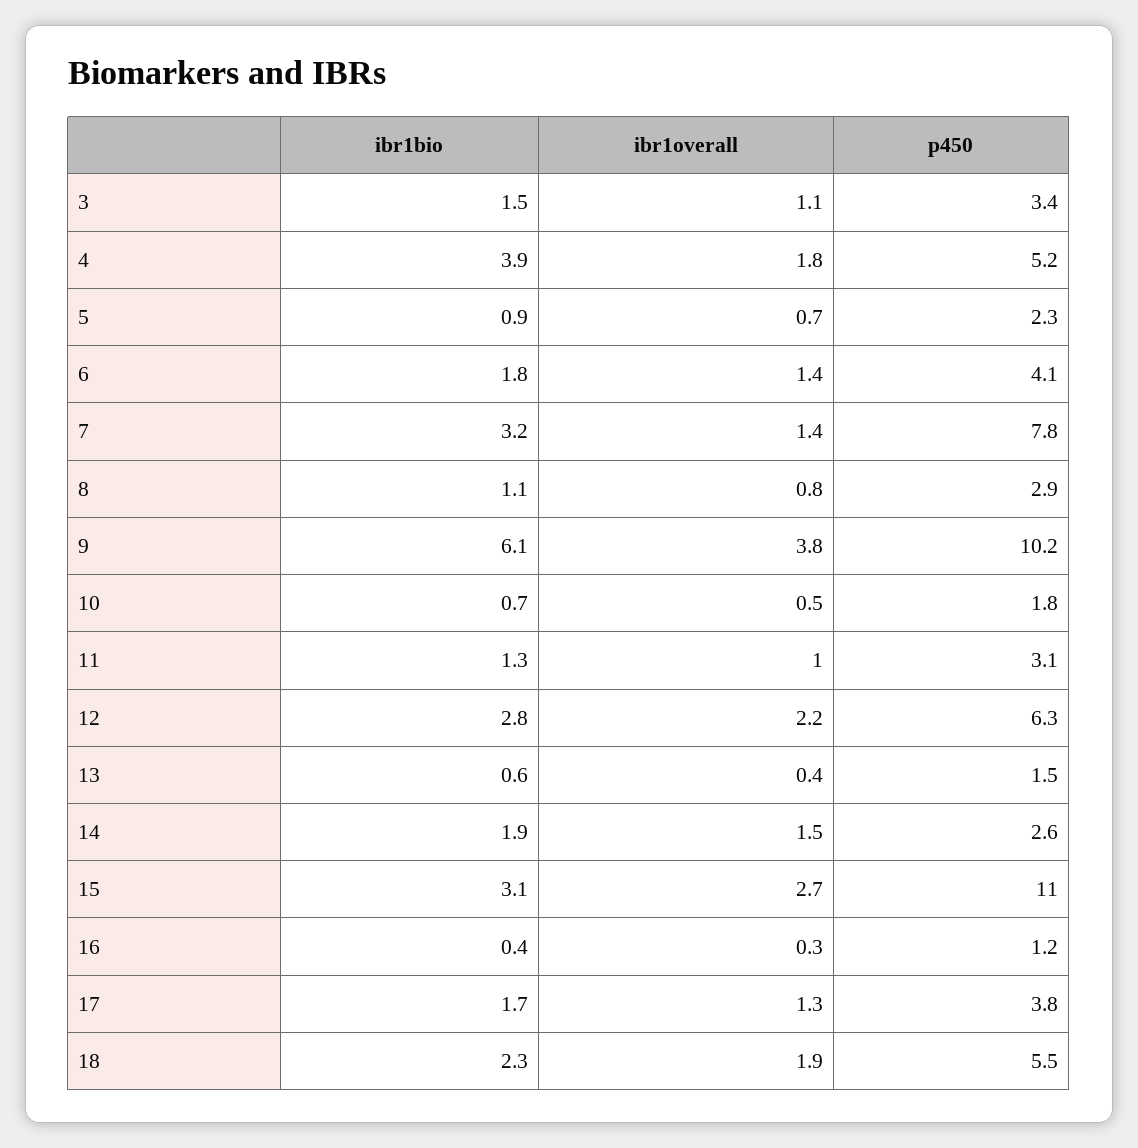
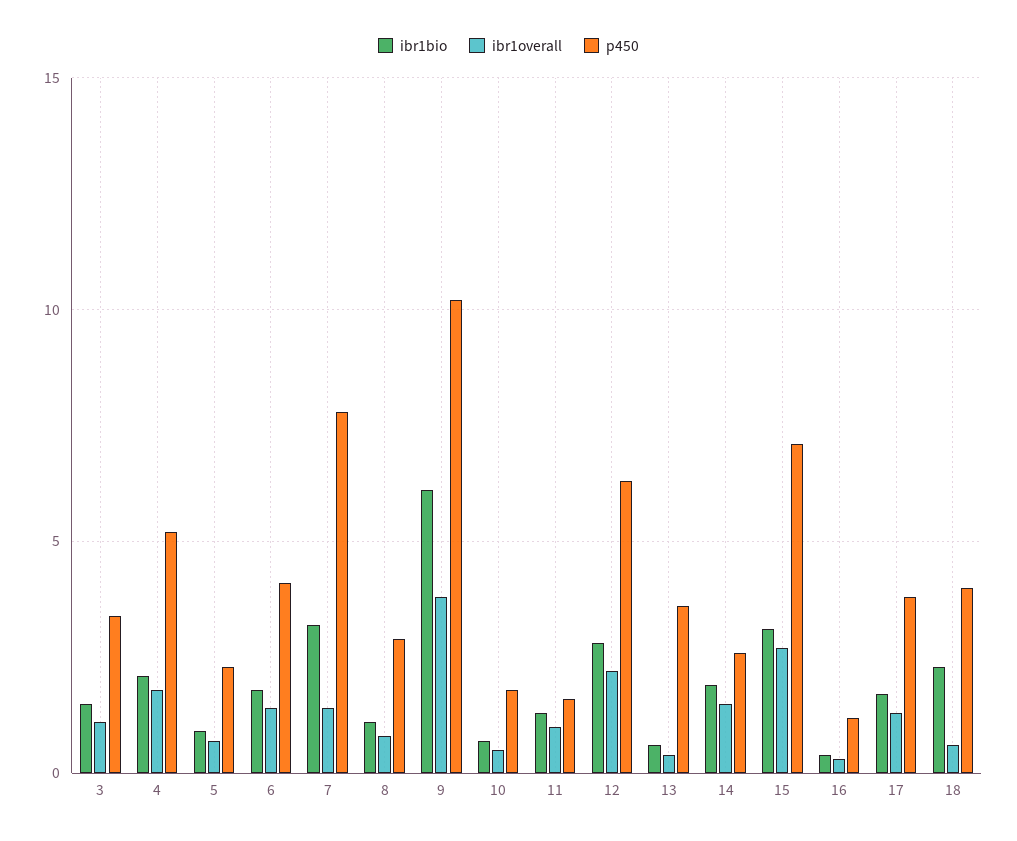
ibr1bio, 4: 3.9 -> 2
p450, 11: 3.1 -> 1.5
p450, 13: 1.5 -> 3.5
p450, 15: 11 -> 7
ibr1overall, 18: 1.9 -> 0.5
p450, 18: 5.5 -> 4

